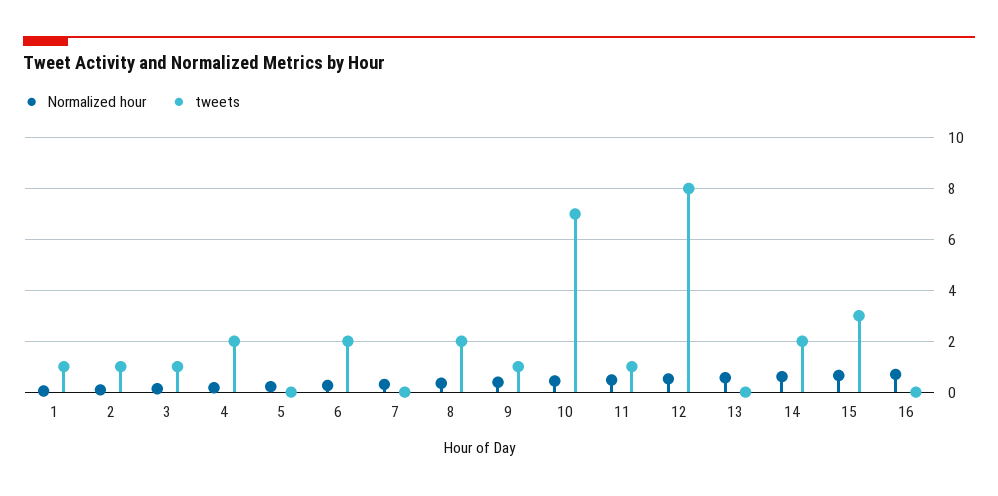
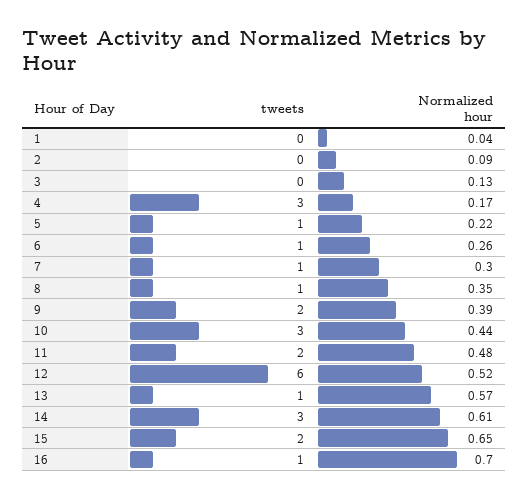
tweets, 1: 1 -> 0
tweets, 2: 1 -> 0
tweets, 3: 1 -> 0
tweets, 4: 2 -> 3
tweets, 5: 0 -> 1
tweets, 6: 2 -> 1
tweets, 7: 0 -> 1
tweets, 8: 2 -> 1
tweets, 9: 1 -> 2
tweets, 10: 7 -> 3
tweets, 11: 1 -> 2
tweets, 12: 8 -> 6
tweets, 13: 0 -> 1
tweets, 14: 2 -> 3
tweets, 15: 3 -> 2
tweets, 16: 0 -> 1

